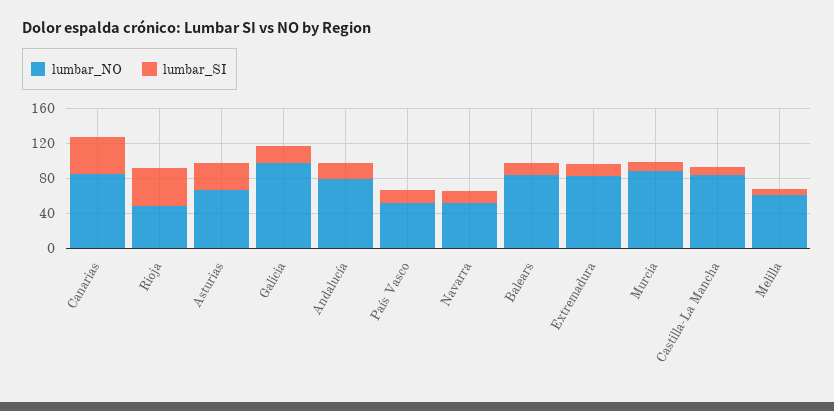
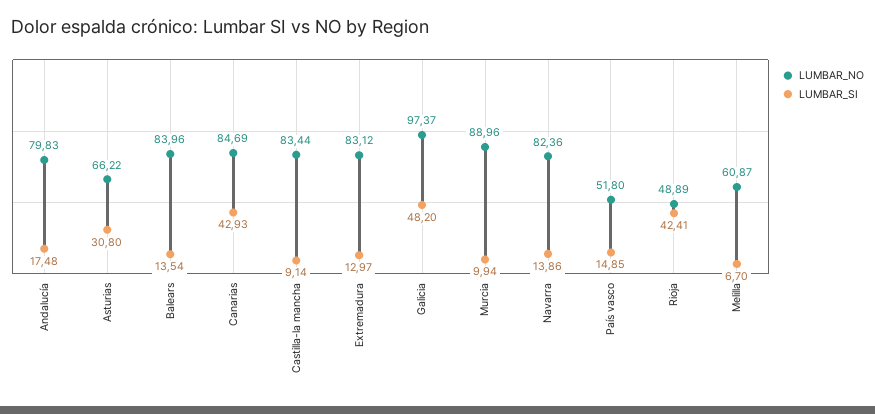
lumbar_SI, Galicia: 20 -> 48.2
lumbar_NO, Navarra: 50 -> 82.36

